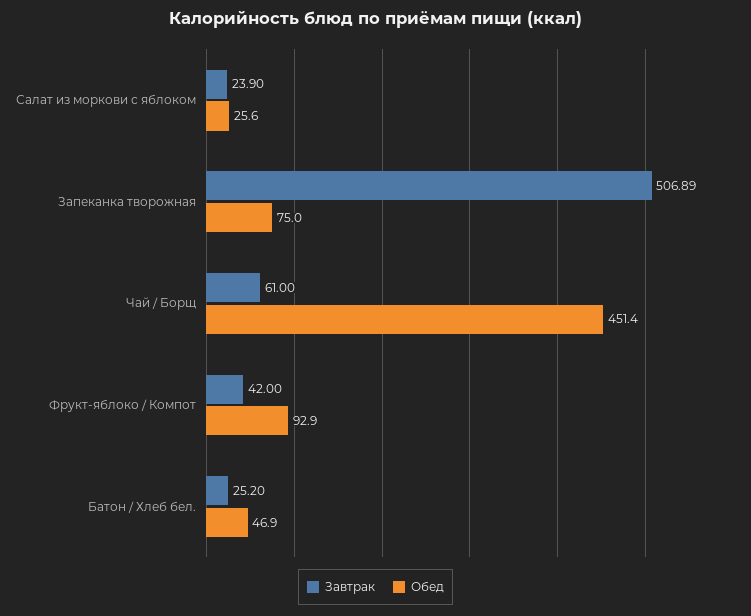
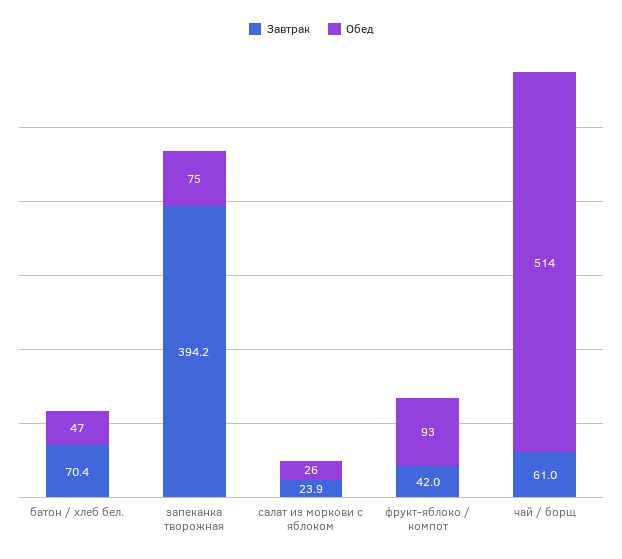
Завтрак, Запеканка творожная: 506.89 -> 394.2
Обед, Чай / Борщ: 451.4 -> 514
Завтрак, Батон / Хлеб бел.: 25.2 -> 70.4

